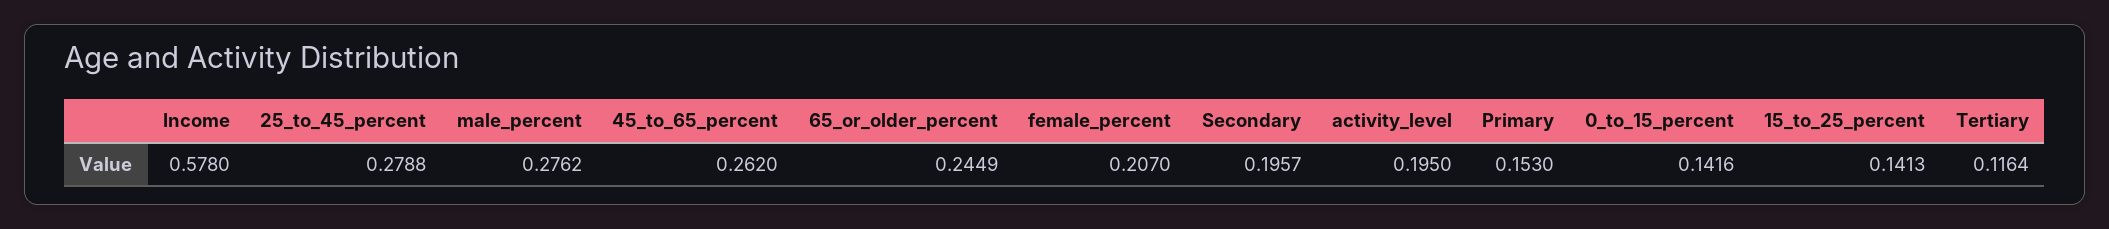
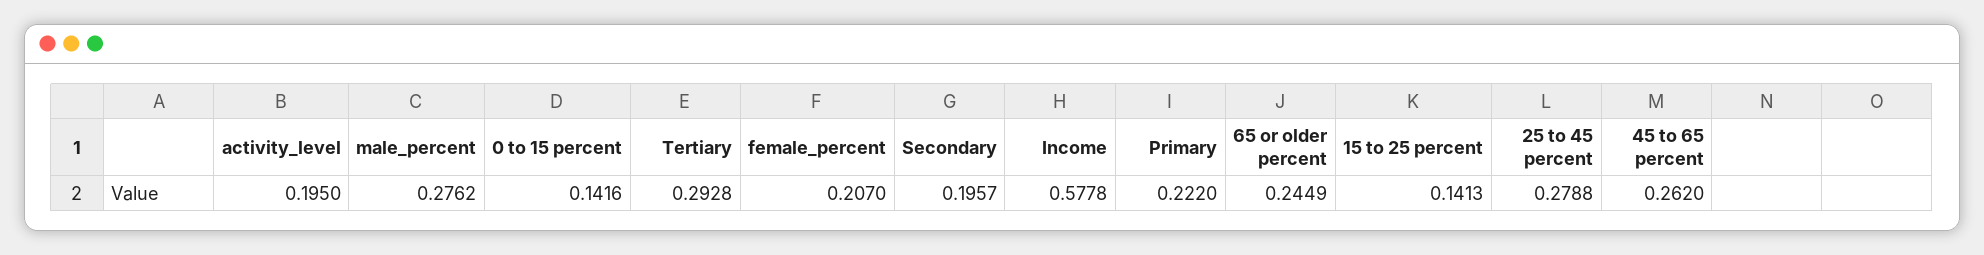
Income: 0.578 -> 0.5778
Primary: 0.153 -> 0.222
Tertiary: 0.1164 -> 0.2928

